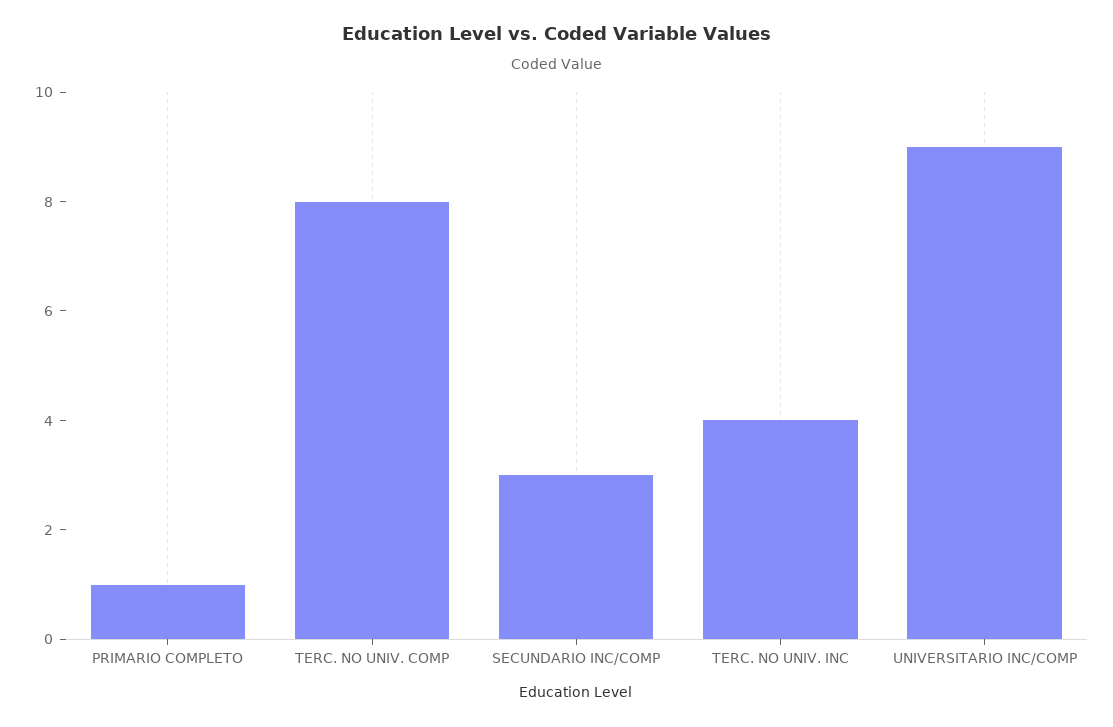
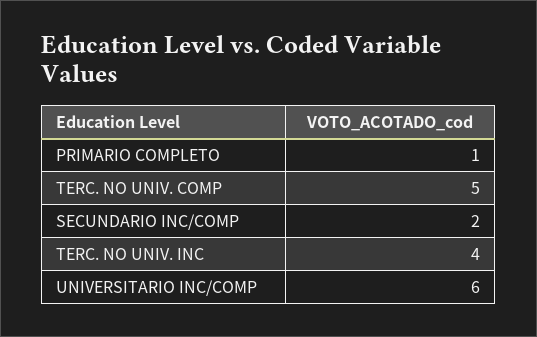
TERC. NO UNIV. COMP: 8 -> 5
SECUNDARIO INC/COMP: 3 -> 2
UNIVERSITARIO INC/COMP: 9 -> 6

